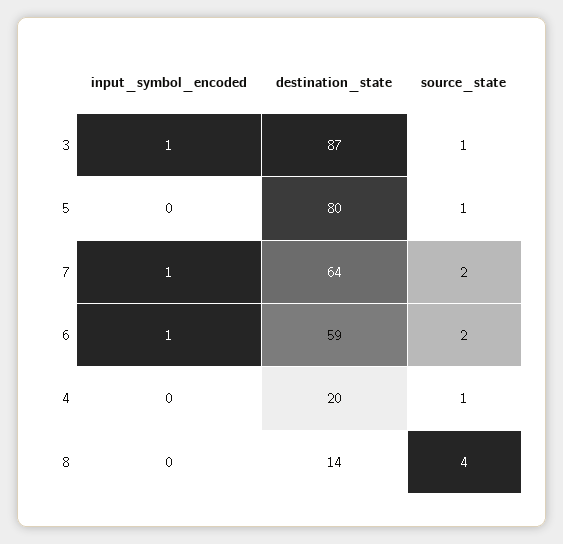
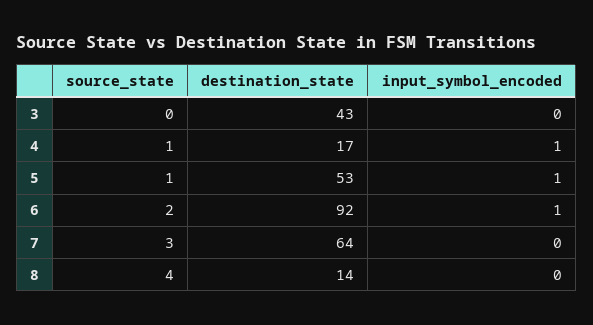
input_symbol_encoded, 3: 1 -> 0
destination_state, 3: 87 -> 43
source_state, 3: 1 -> 0
input_symbol_encoded, 5: 0 -> 1
destination_state, 5: 80 -> 53
input_symbol_encoded, 7: 1 -> 0
source_state, 7: 2 -> 3
destination_state, 6: 59 -> 92
input_symbol_encoded, 4: 0 -> 1
destination_state, 4: 20 -> 17

